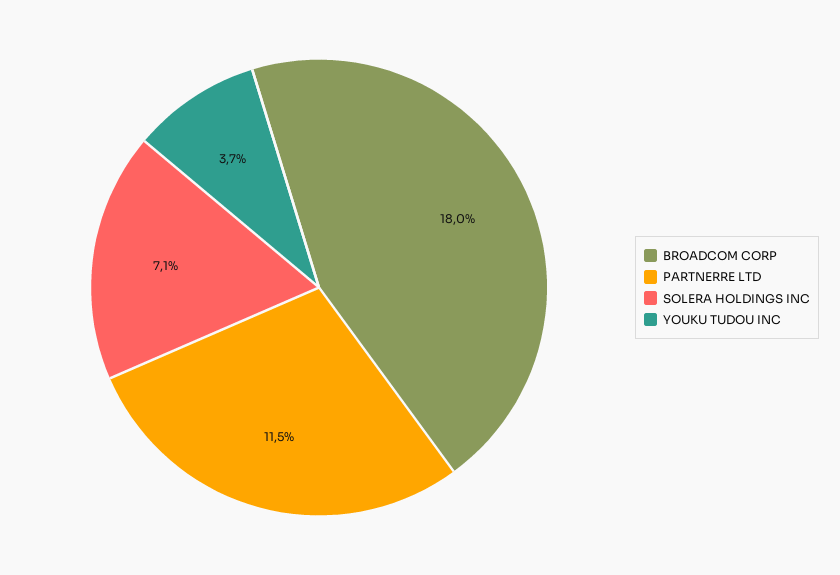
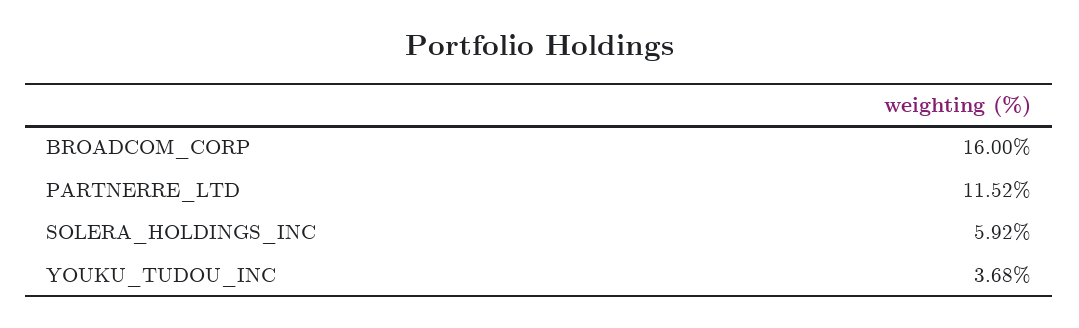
BROADCOM CORP: 18 -> 16
SOLERA HOLDINGS INC: 7.1 -> 5.92

